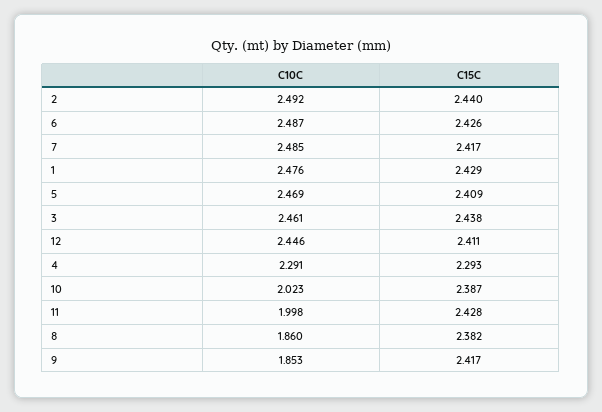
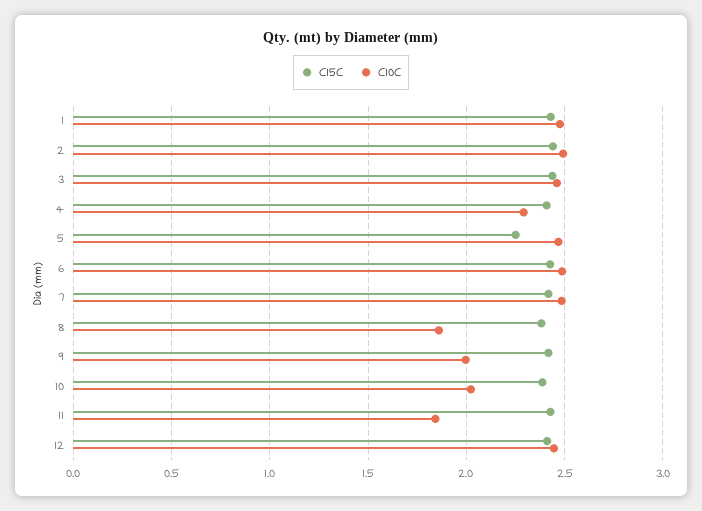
C15C, 5: 2.409 -> 2.25
C15C, 4: 2.293 -> 2.4
C10C, 11: 1.998 -> 1.85
C10C, 9: 1.853 -> 2

